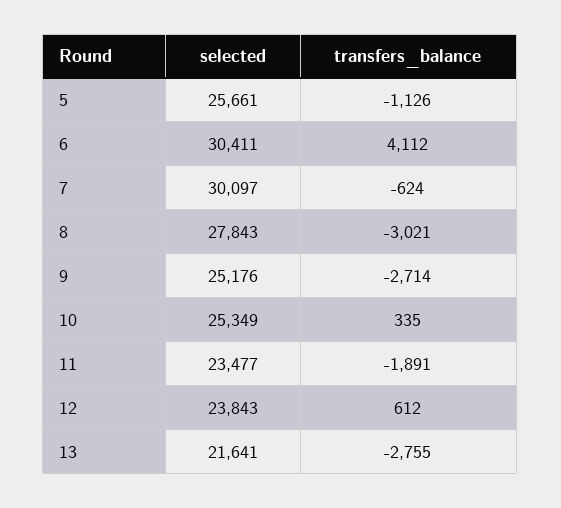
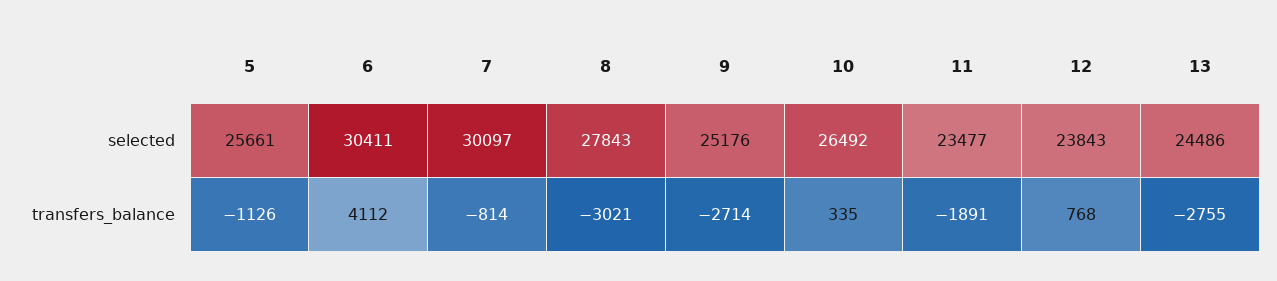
transfers_balance, 7: -624 -> -814
selected, 10: 25349 -> 26492
transfers_balance, 12: 612 -> 768
selected, 13: 21641 -> 24486

